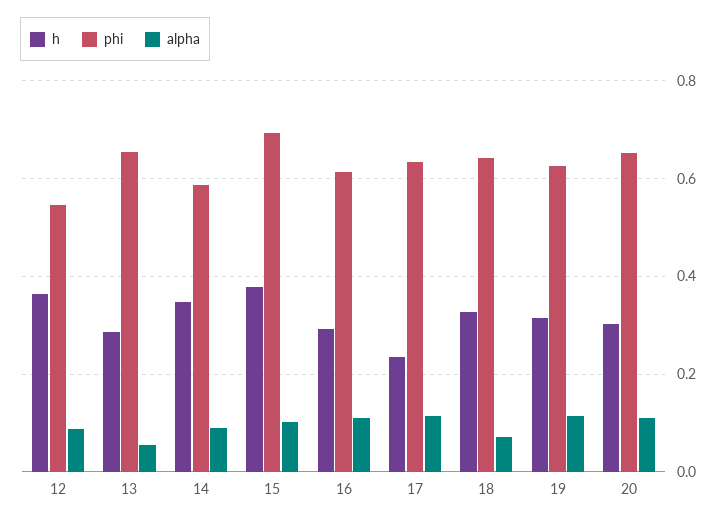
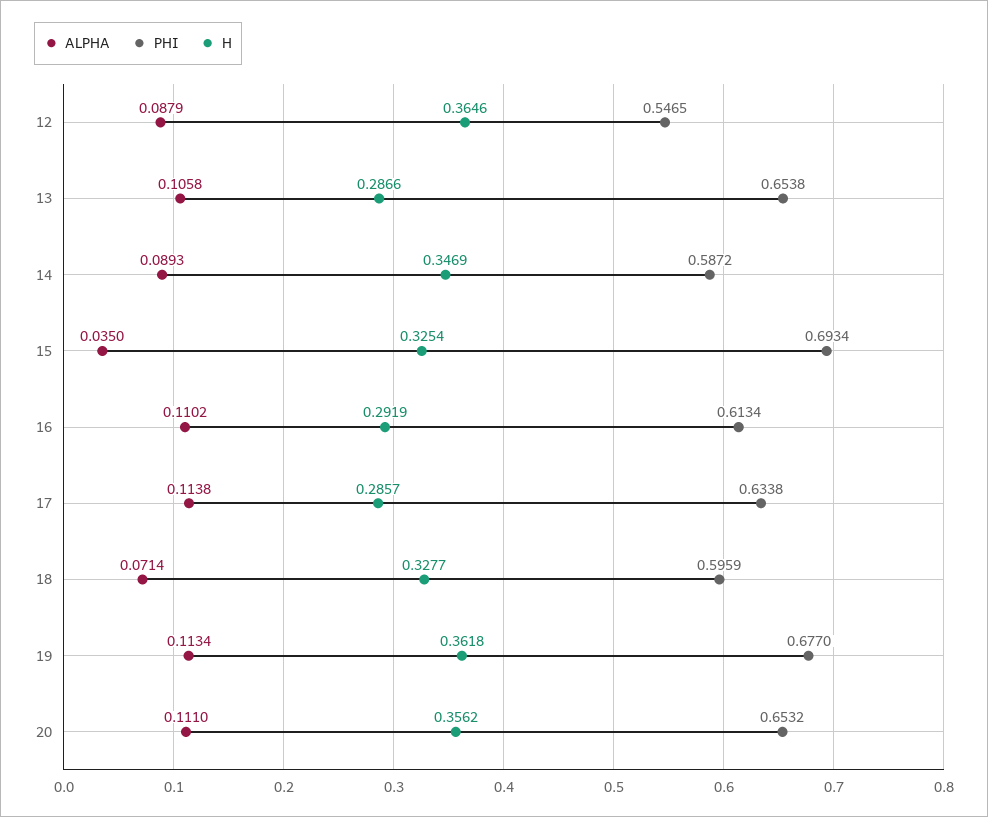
alpha, 13: 0.06 -> 0.1058
h, 15: 0.38 -> 0.3254
alpha, 15: 0.1 -> 0.035
h, 17: 0.24 -> 0.2857
phi, 18: 0.64 -> 0.5959
h, 19: 0.32 -> 0.3618
phi, 19: 0.62 -> 0.677
h, 20: 0.3 -> 0.3562

